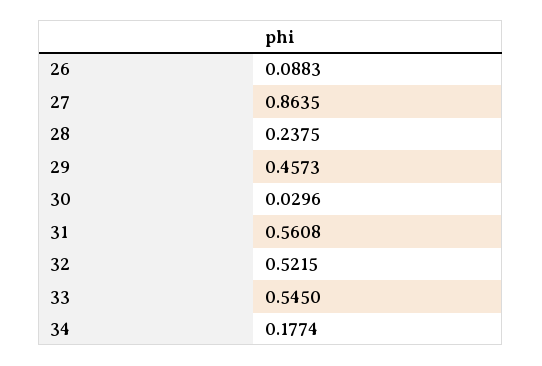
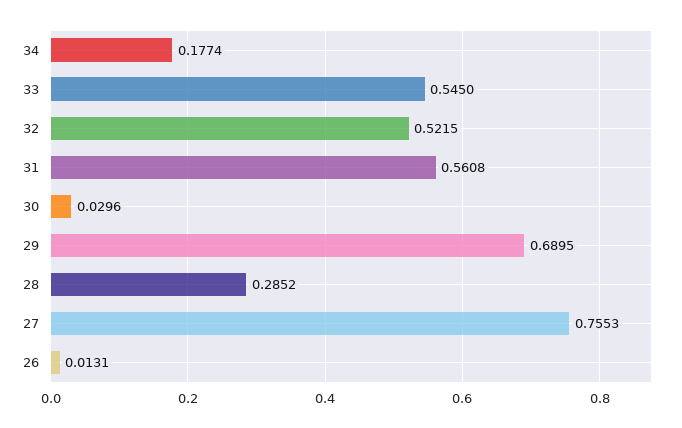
26: 0.0883 -> 0.0131
27: 0.8635 -> 0.7553
28: 0.2375 -> 0.2852
29: 0.4573 -> 0.6895

